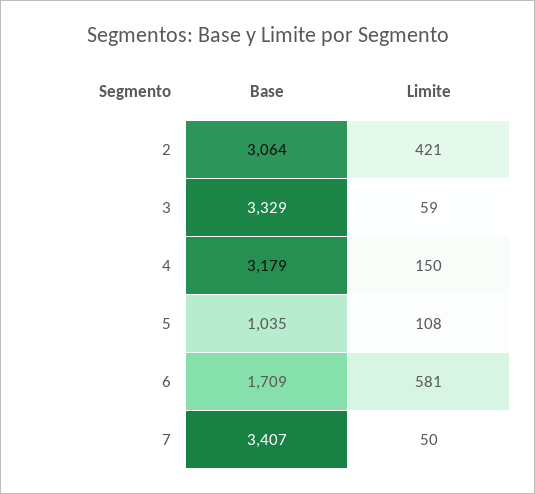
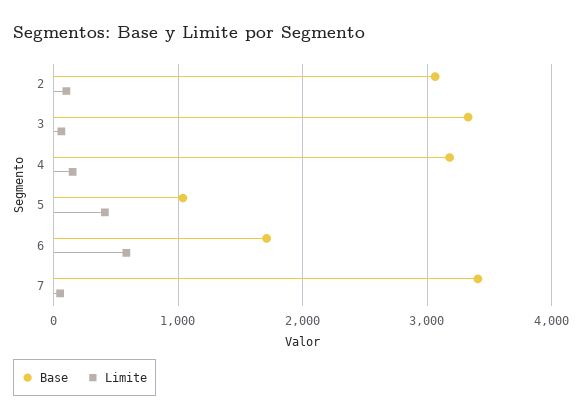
Limite, 2: 421 -> 100
Limite, 5: 108 -> 400

